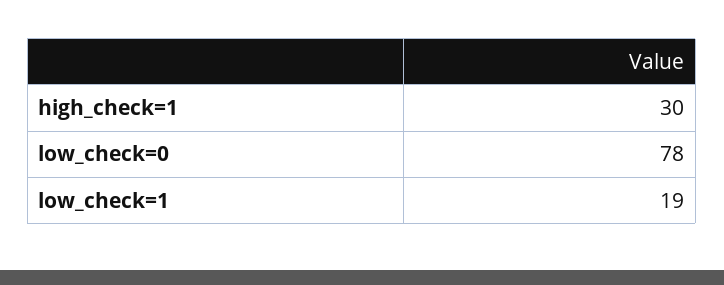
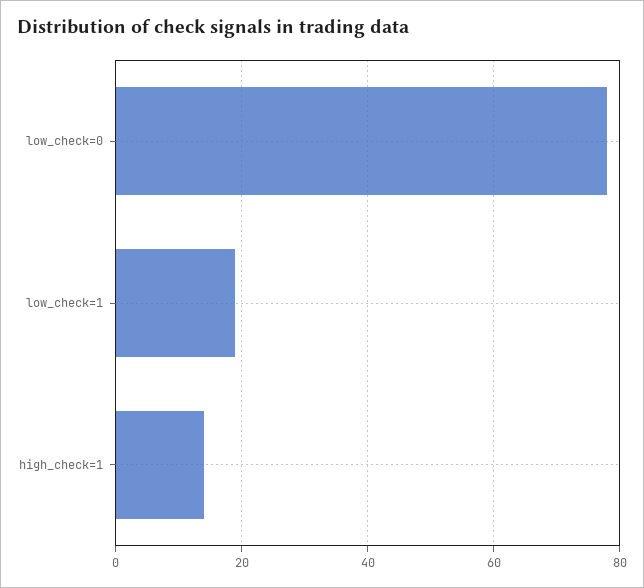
high_check=1: 30 -> 15

